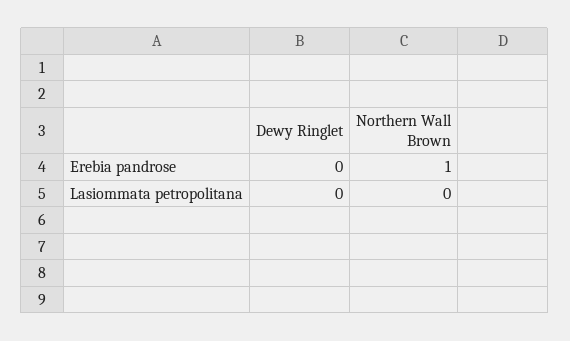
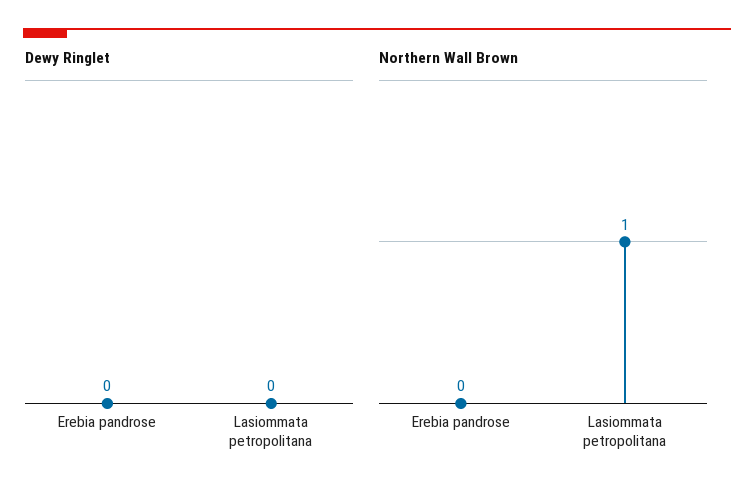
Northern Wall Brown, Erebia pandrose: 1 -> 0
Northern Wall Brown, Lasiommata petropolitana: 0 -> 1

